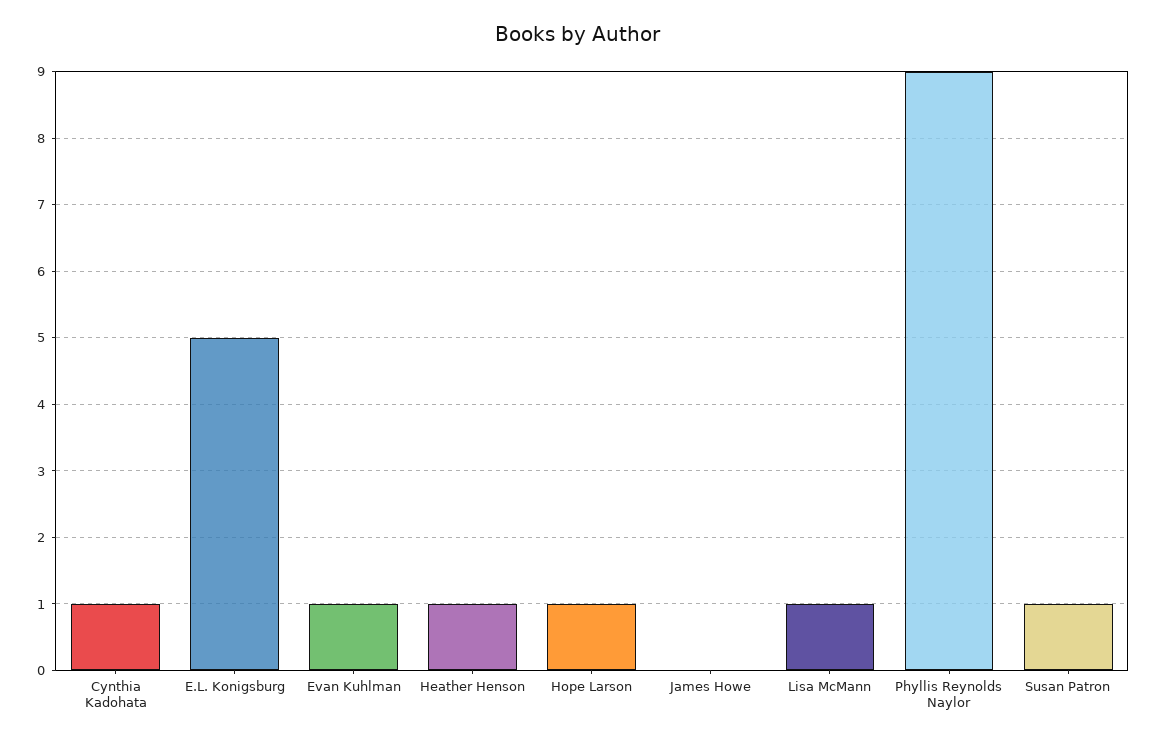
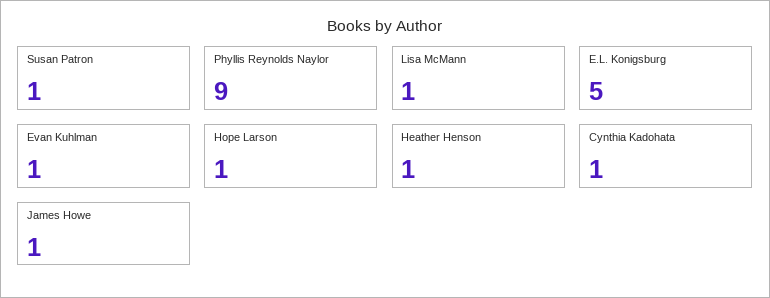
James Howe: 0 -> 1

